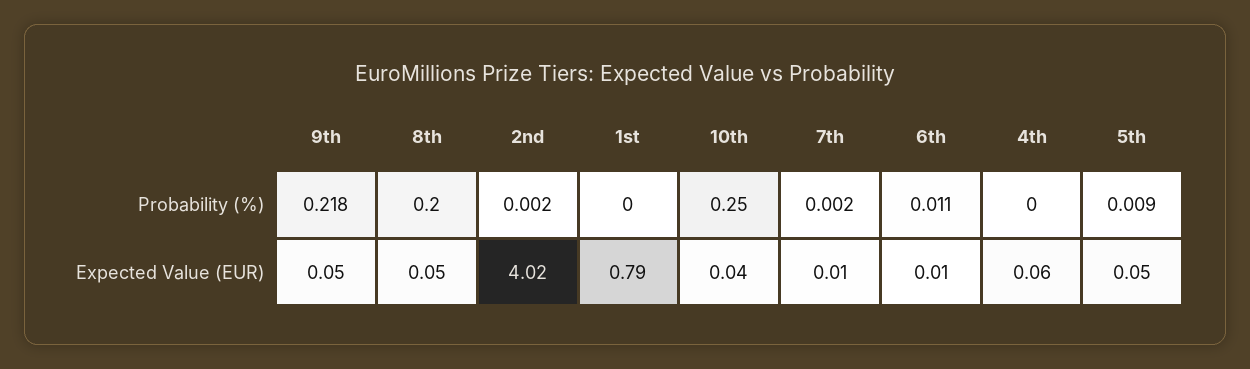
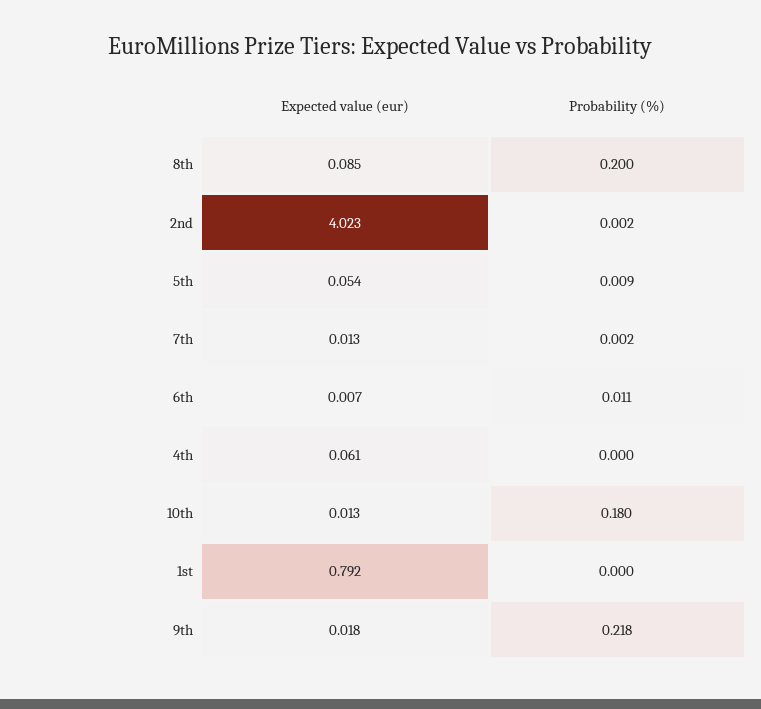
10th, Probability (%): 0.25 -> 0.18
9th, Expected Value (EUR): 0.05 -> 0.018
8th, Expected Value (EUR): 0.05 -> 0.085
10th, Expected Value (EUR): 0.04 -> 0.013

